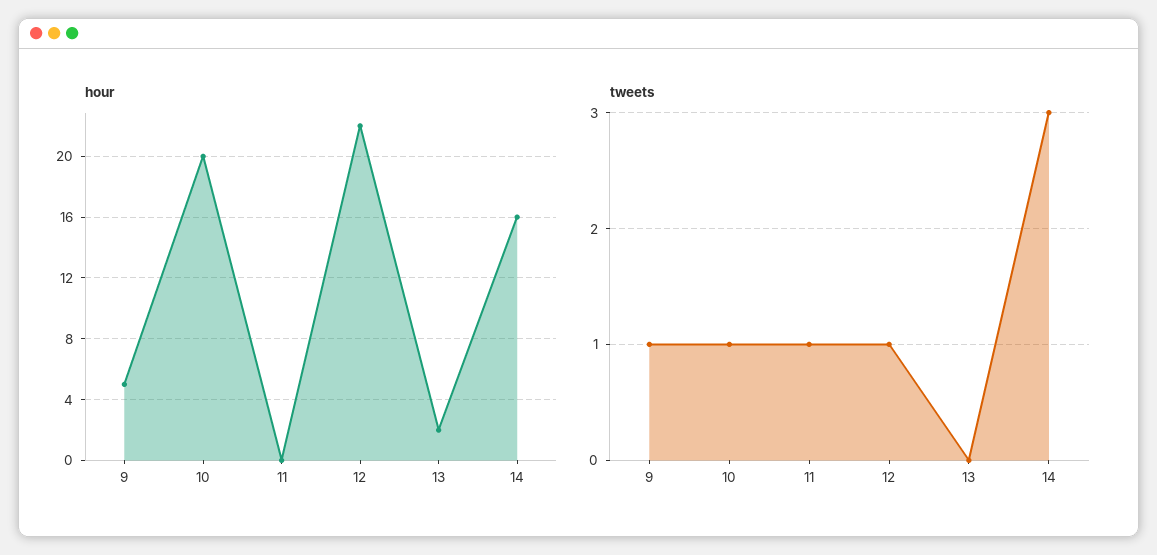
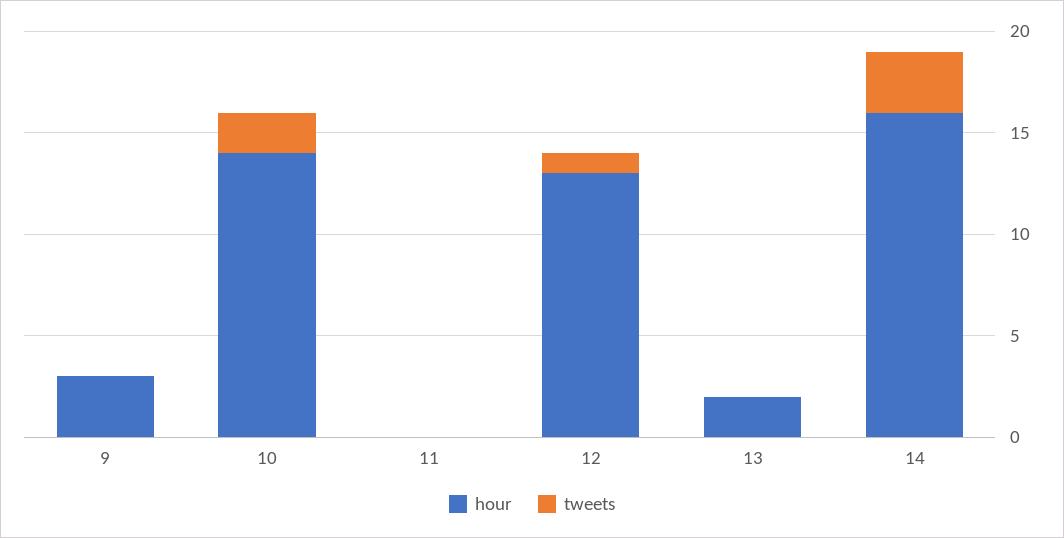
hour, 9: 5 -> 3
hour, 10: 20 -> 14
hour, 12: 22 -> 13
tweets, 9: 1 -> 0
tweets, 10: 1 -> 2
tweets, 11: 1 -> 0

